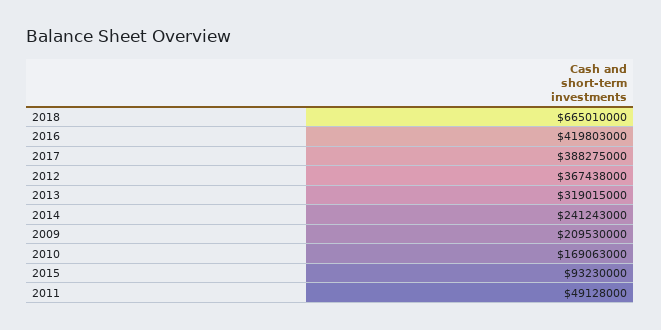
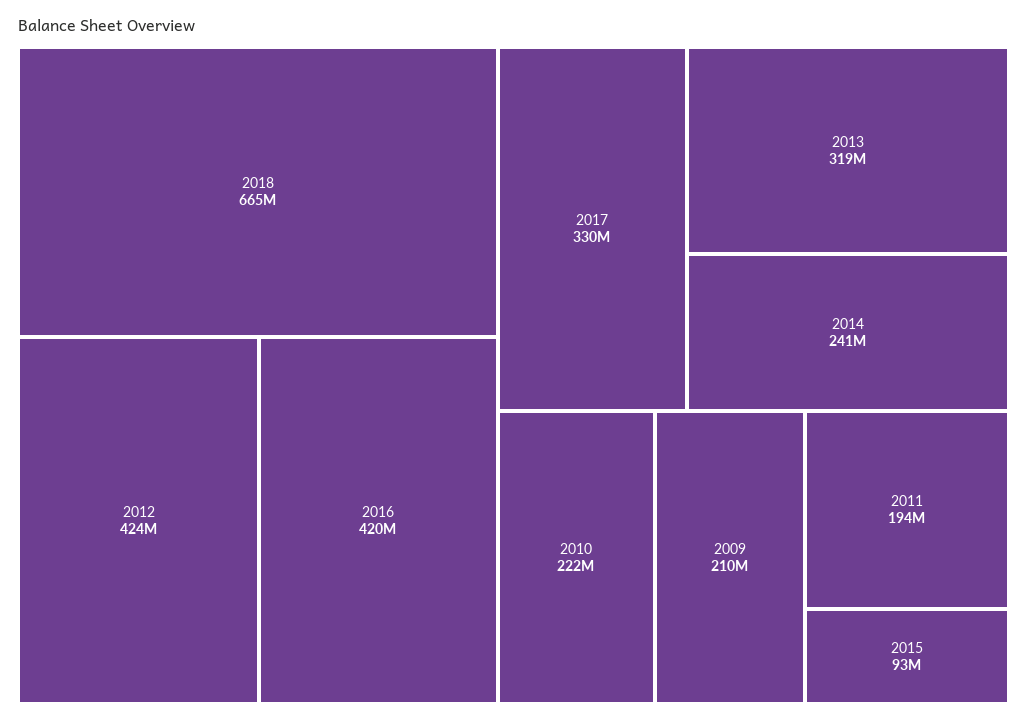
2017: 388275000 -> 330000000
2012: 367438000 -> 424000000
2010: 169063000 -> 222000000
2011: 49128000 -> 194000000

